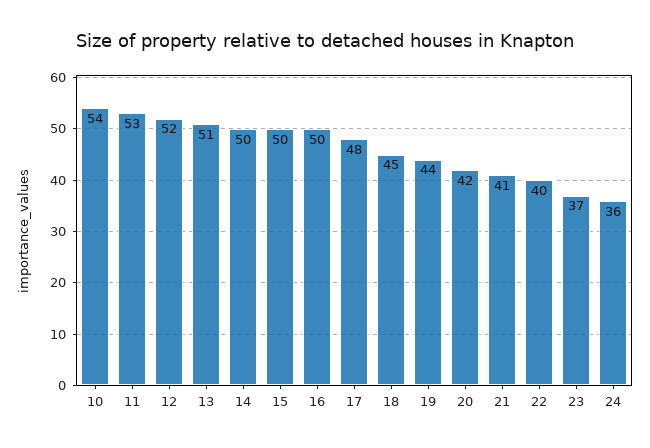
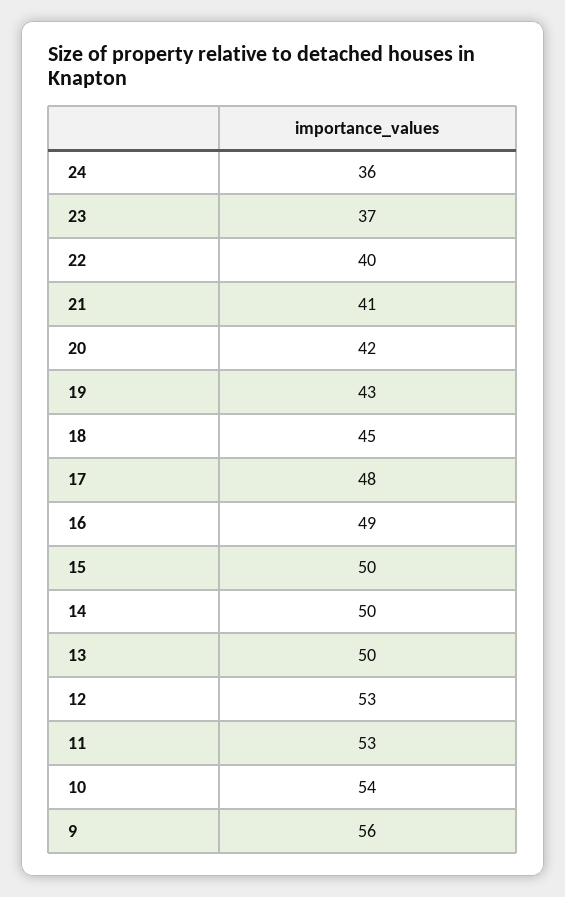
12: 52 -> 53
13: 51 -> 50
16: 50 -> 49
19: 44 -> 43
9: none -> 56

